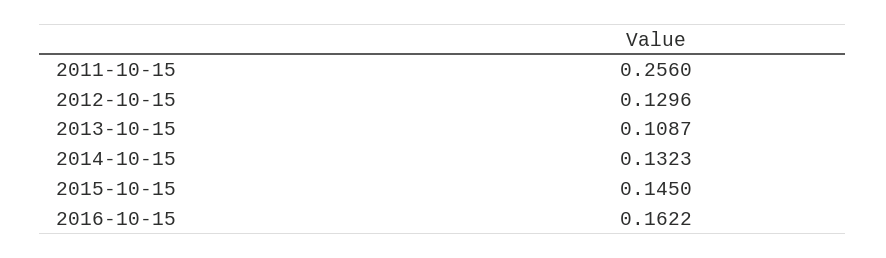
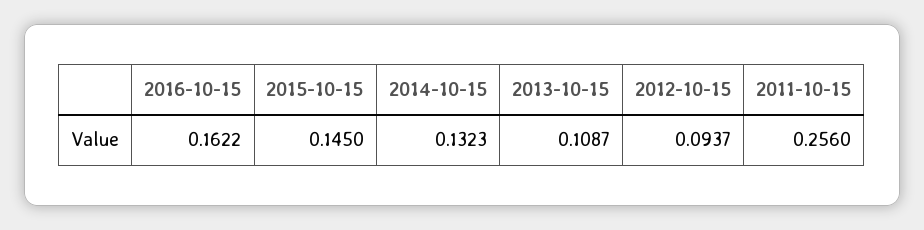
2012-10-15: 0.1296 -> 0.0937

